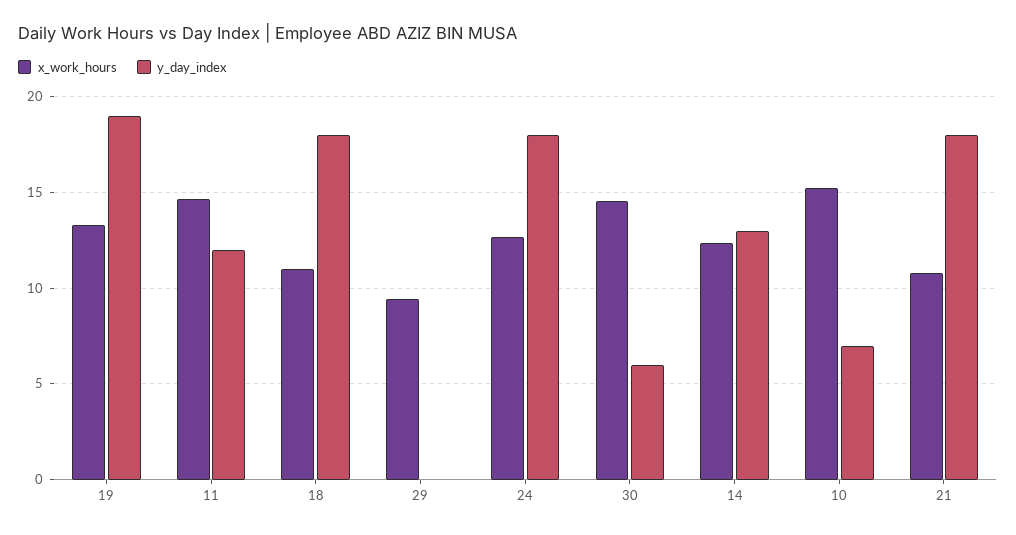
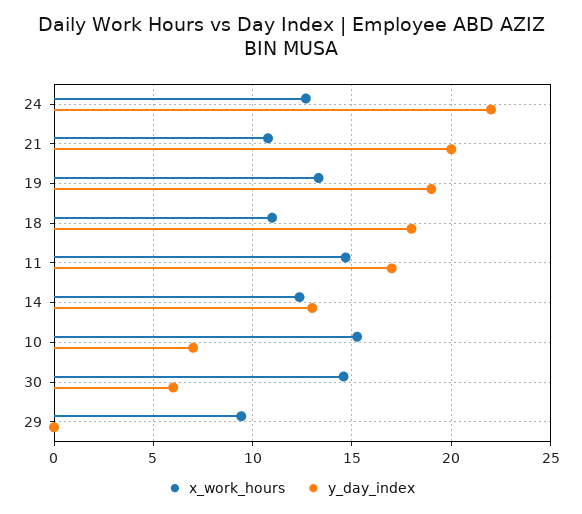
y_day_index, 11: 12 -> 17
y_day_index, 24: 18 -> 22
y_day_index, 21: 18 -> 20

